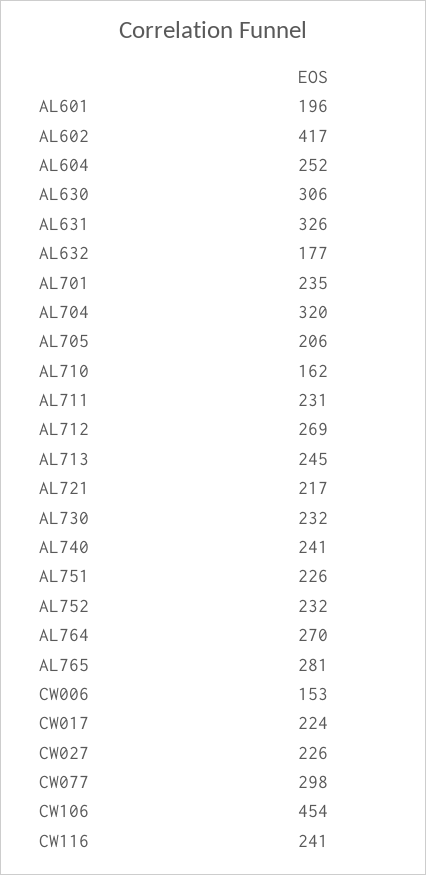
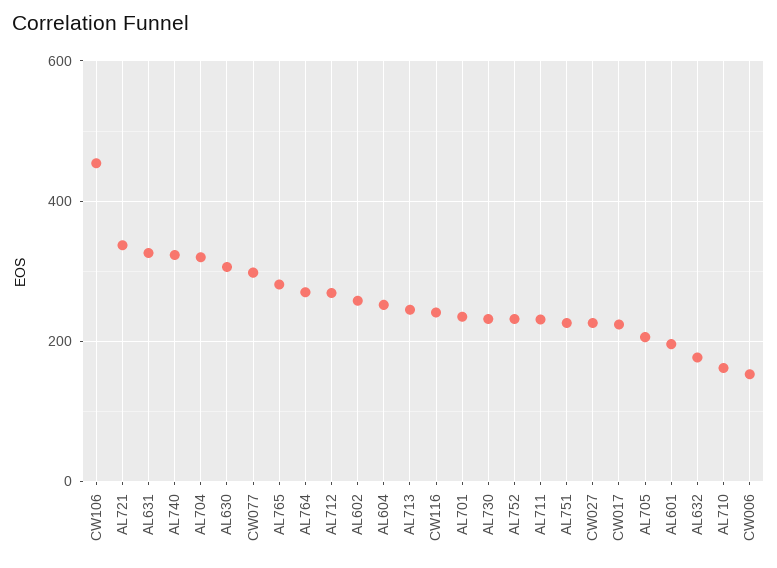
AL602: 417 -> 260
AL721: 217 -> 340
AL740: 241 -> 320

